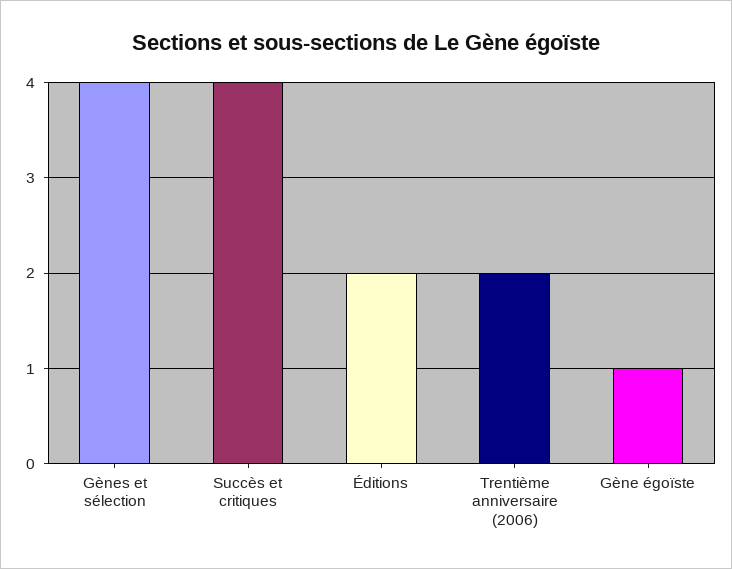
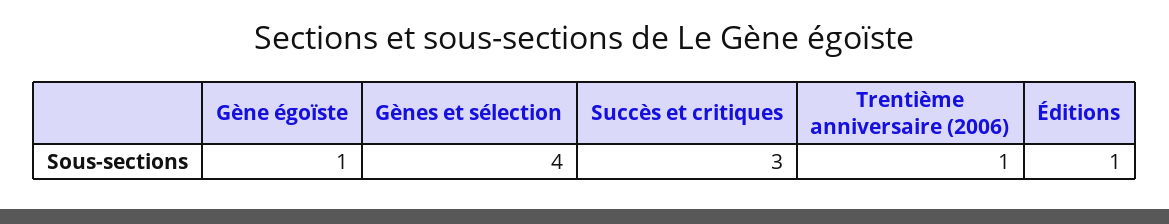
Succès et critiques: 4 -> 3
Éditions: 2 -> 1
Trentième anniversaire (2006): 2 -> 1

